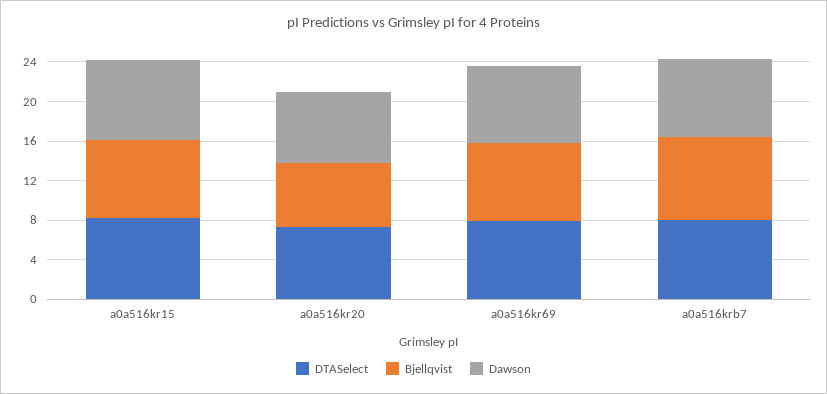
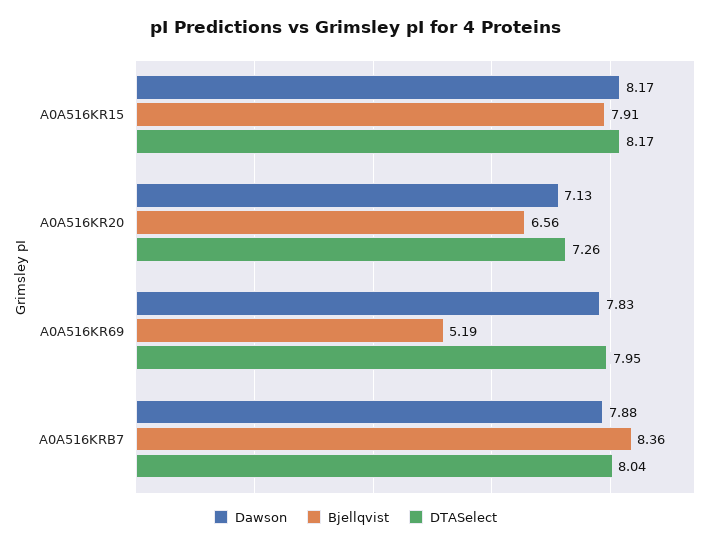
Bjellqvist, a0a516kr69: 8 -> 5.19

